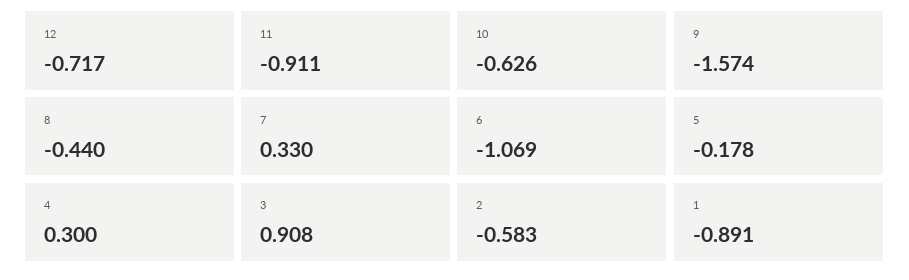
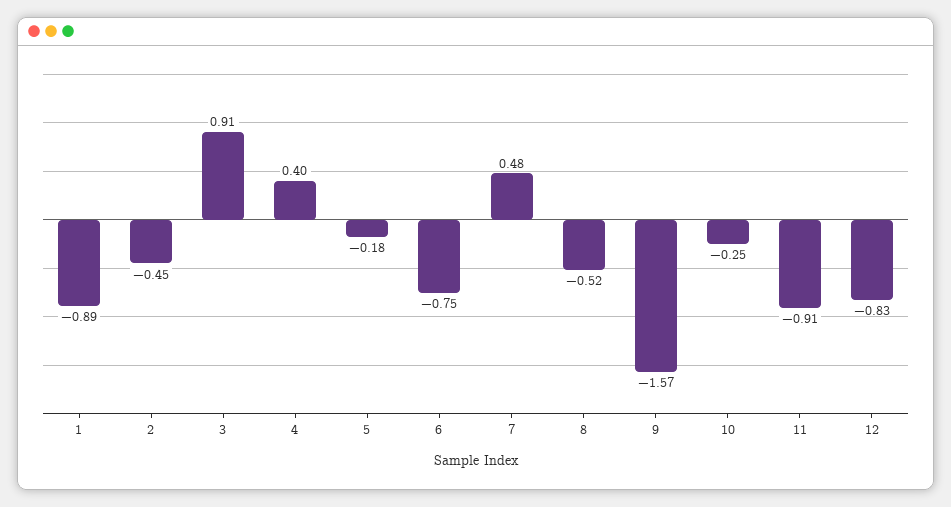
12: -0.717 -> -0.83
10: -0.626 -> -0.25
8: -0.44 -> -0.52
7: 0.33 -> 0.48
6: -1.069 -> -0.75
4: 0.3 -> 0.4
2: -0.583 -> -0.45

